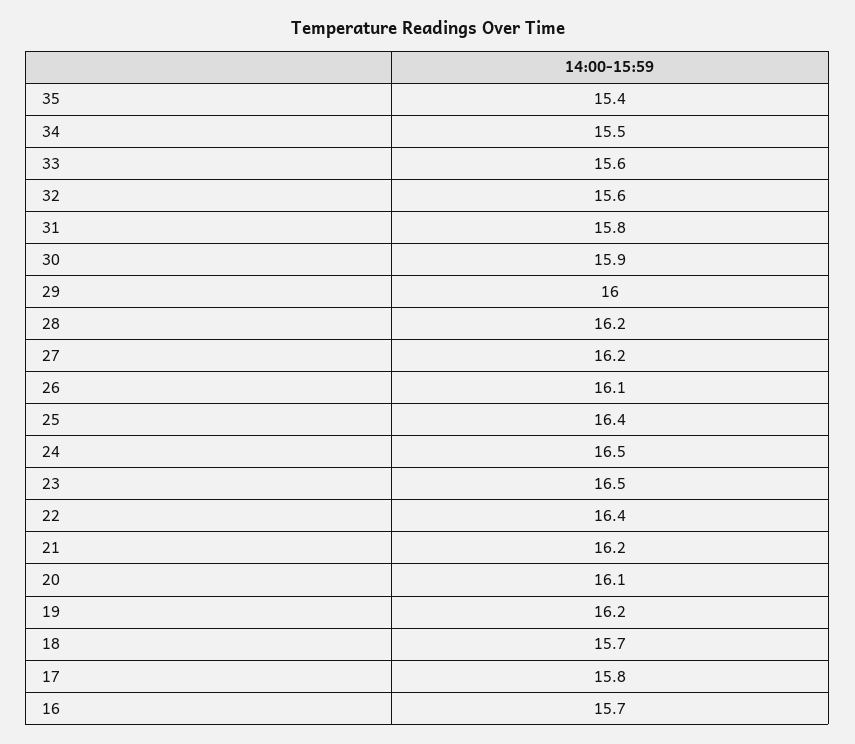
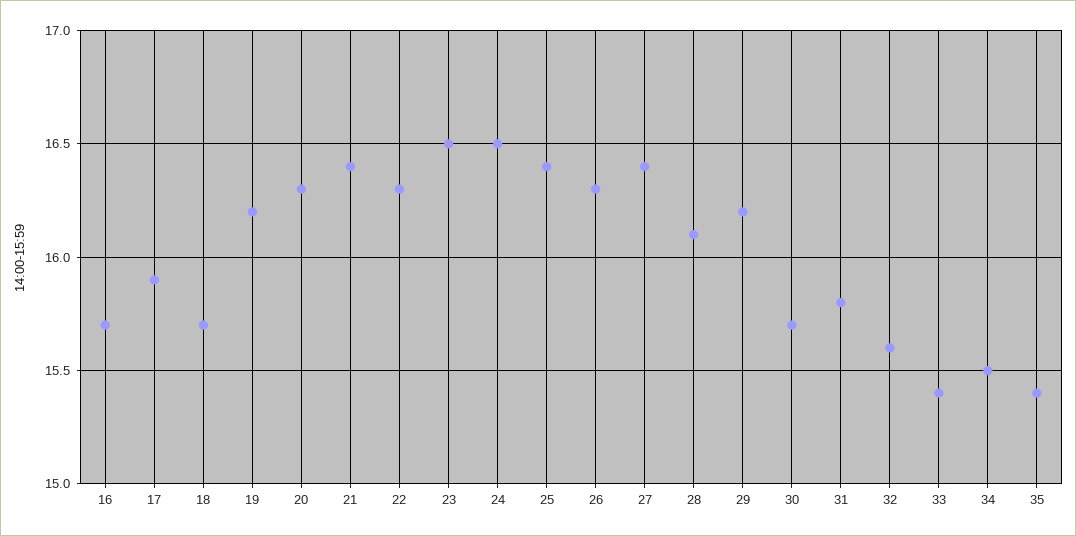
33: 15.6 -> 15.4
30: 15.9 -> 15.7
29: 16 -> 16.2
28: 16.2 -> 16.1
27: 16.2 -> 16.4
26: 16.1 -> 16.3
22: 16.4 -> 16.3
21: 16.2 -> 16.4
20: 16.1 -> 16.3
17: 15.8 -> 15.9

